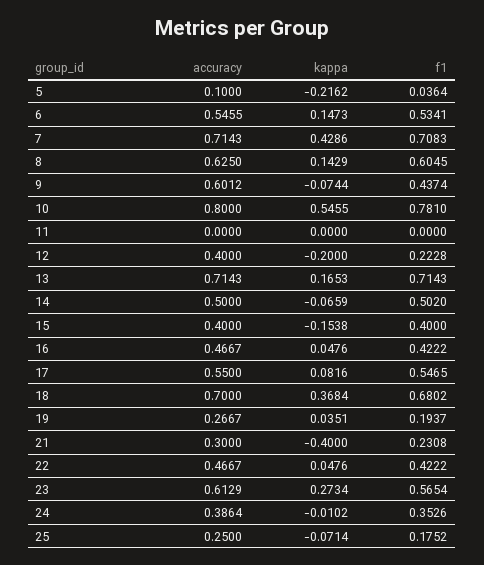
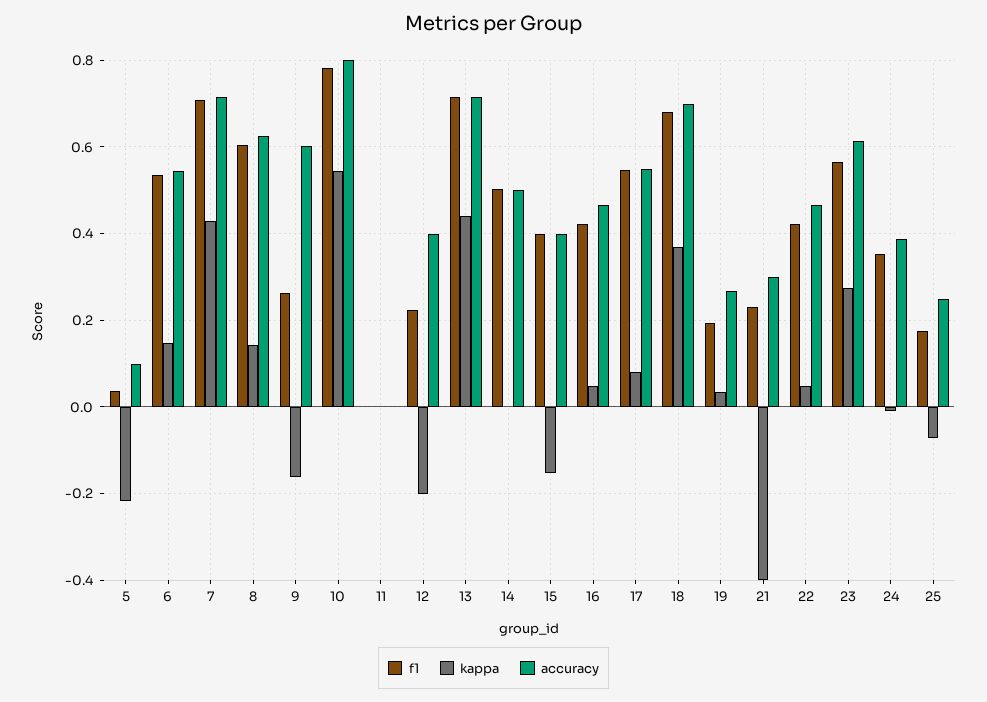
kappa, 9: -0.0744 -> -0.16
f1, 9: 0.4374 -> 0.26
kappa, 13: 0.1653 -> 0.44
kappa, 14: -0.0659 -> 0

